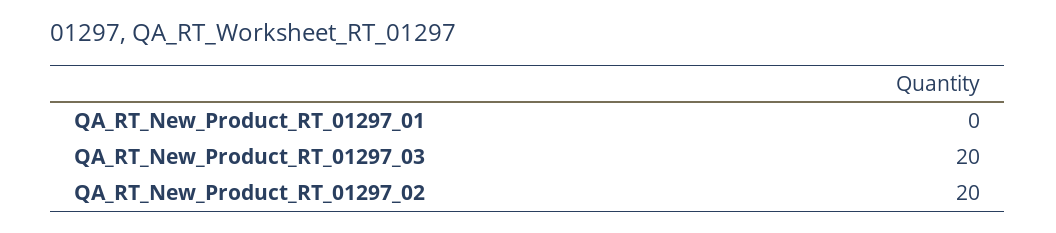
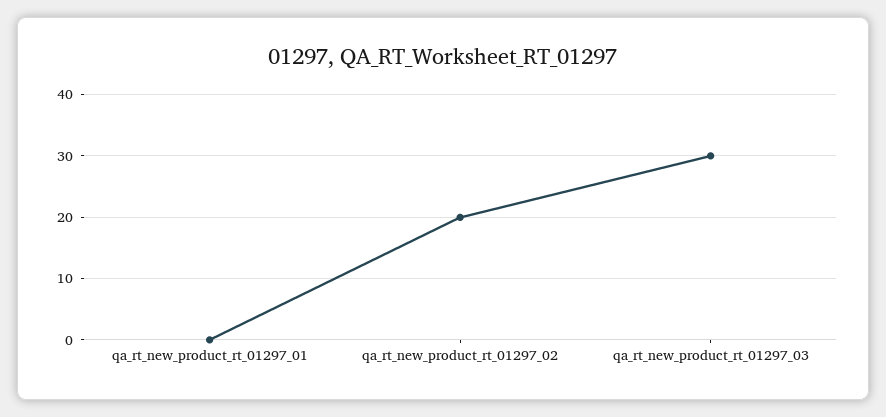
QA_RT_New_Product_RT_01297_03: 20 -> 30

